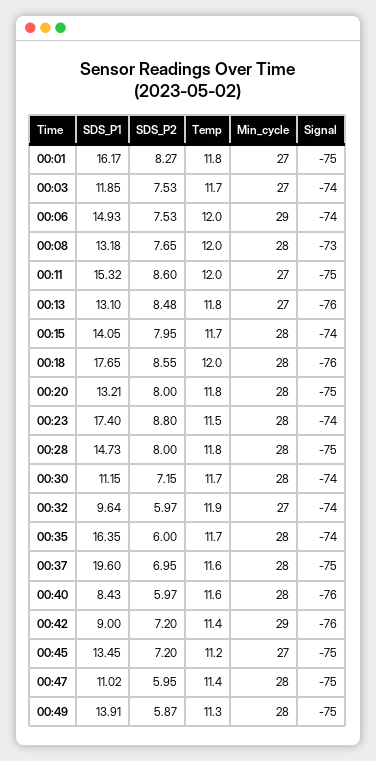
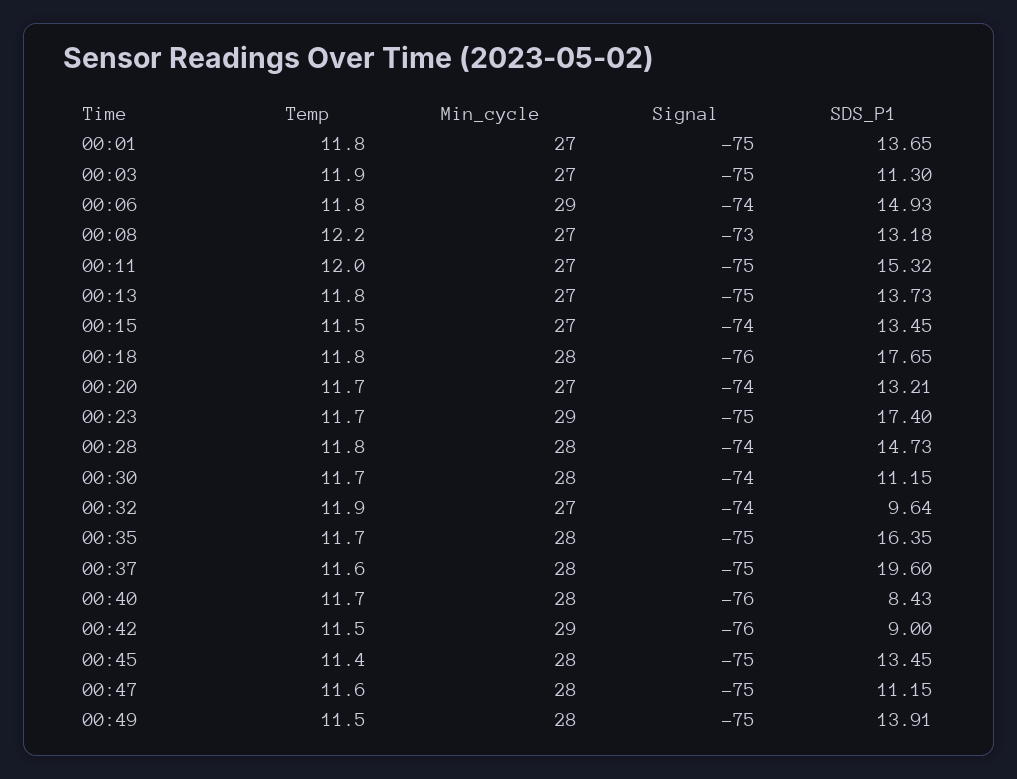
SDS_P1, 00:01: 16.17 -> 13.65
SDS_P2, 00:01: 8.27 -> none
SDS_P1, 00:03: 11.85 -> 11.3
SDS_P2, 00:03: 7.53 -> none
Temp, 00:03: 11.7 -> 11.9
Signal, 00:03: -74 -> -75
SDS_P2, 00:06: 7.53 -> none
Temp, 00:06: 12 -> 11.8
SDS_P2, 00:08: 7.65 -> none
Temp, 00:08: 12 -> 12.2
Min_cycle, 00:08: 28 -> 27
SDS_P2, 00:11: 8.6 -> none
SDS_P1, 00:13: 13.1 -> 13.73
SDS_P2, 00:13: 8.48 -> none
Signal, 00:13: -76 -> -75
SDS_P1, 00:15: 14.05 -> 13.45
SDS_P2, 00:15: 7.95 -> none
Temp, 00:15: 11.7 -> 11.5
Min_cycle, 00:15: 28 -> 27
SDS_P2, 00:18: 8.55 -> none
Temp, 00:18: 12 -> 11.8
SDS_P2, 00:20: 8 -> none
Temp, 00:20: 11.8 -> 11.7
Min_cycle, 00:20: 28 -> 27
Signal, 00:20: -75 -> -74
SDS_P2, 00:23: 8.8 -> none
Temp, 00:23: 11.5 -> 11.7
Min_cycle, 00:23: 28 -> 29
Signal, 00:23: -74 -> -75
SDS_P2, 00:28: 8 -> none
Signal, 00:28: -75 -> -74
SDS_P2, 00:30: 7.15 -> none
SDS_P2, 00:32: 5.97 -> none
SDS_P2, 00:35: 6 -> none
Signal, 00:35: -74 -> -75
SDS_P2, 00:37: 6.95 -> none
SDS_P2, 00:40: 5.97 -> none
Temp, 00:40: 11.6 -> 11.7
SDS_P2, 00:42: 7.2 -> none
Temp, 00:42: 11.4 -> 11.5
SDS_P2, 00:45: 7.2 -> none
Temp, 00:45: 11.2 -> 11.4
Min_cycle, 00:45: 27 -> 28
SDS_P1, 00:47: 11.02 -> 11.15
SDS_P2, 00:47: 5.95 -> none
Temp, 00:47: 11.4 -> 11.6
SDS_P2, 00:49: 5.87 -> none
Temp, 00:49: 11.3 -> 11.5

